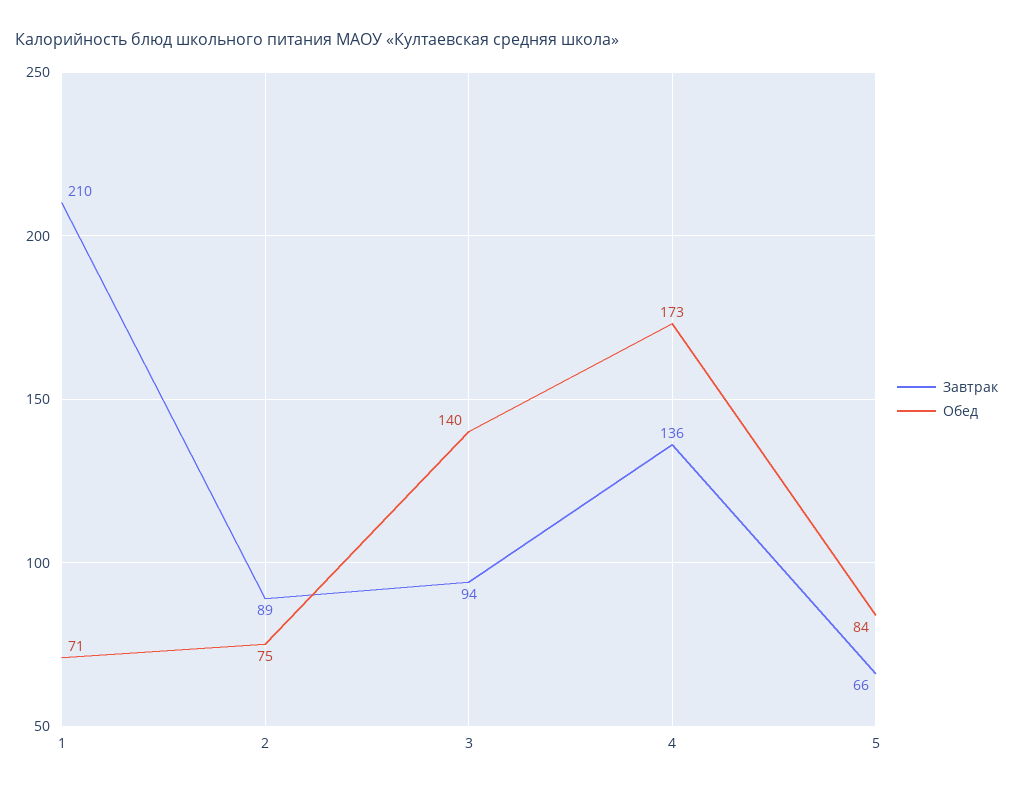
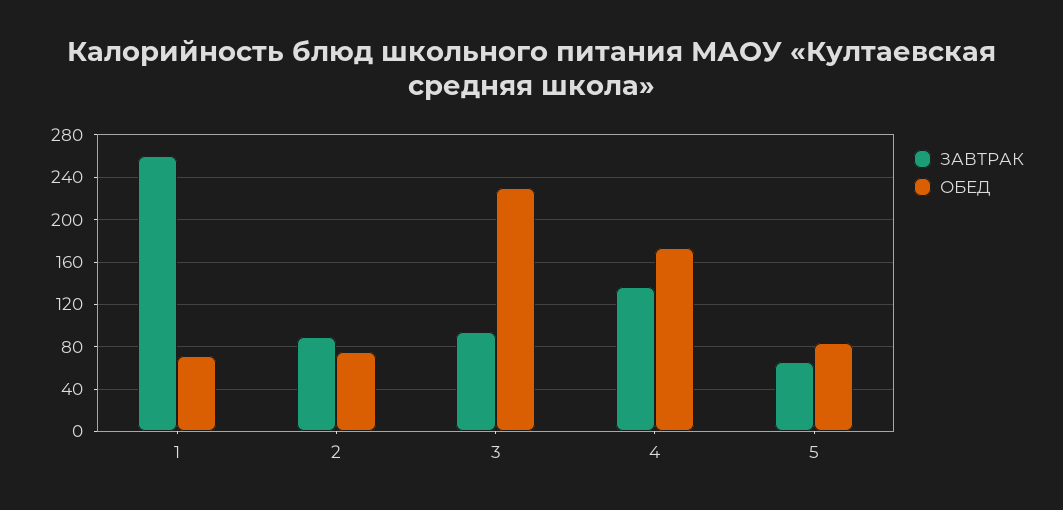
Завтрак, 1: 210 -> 260
Обед, 3: 140 -> 230

